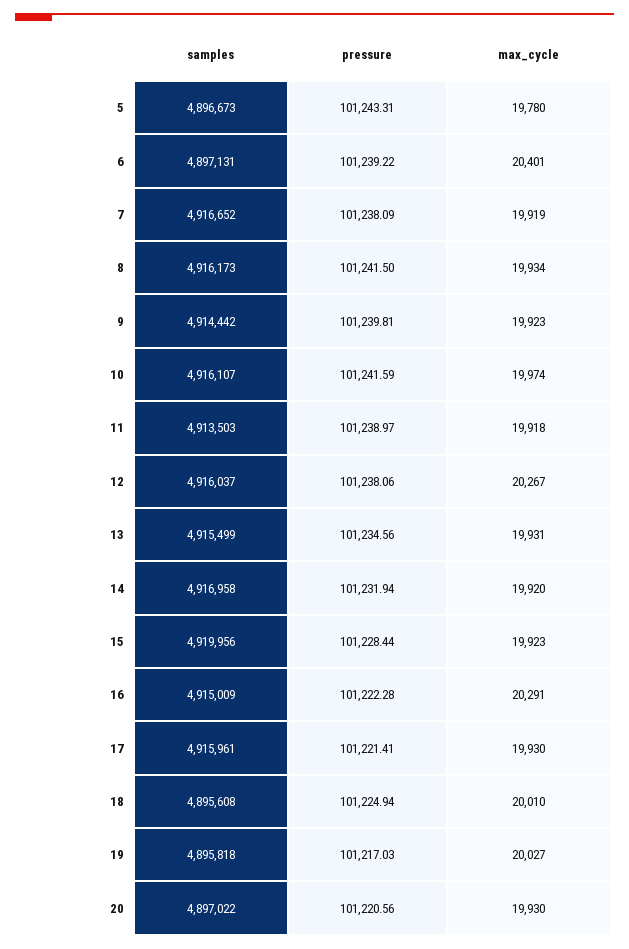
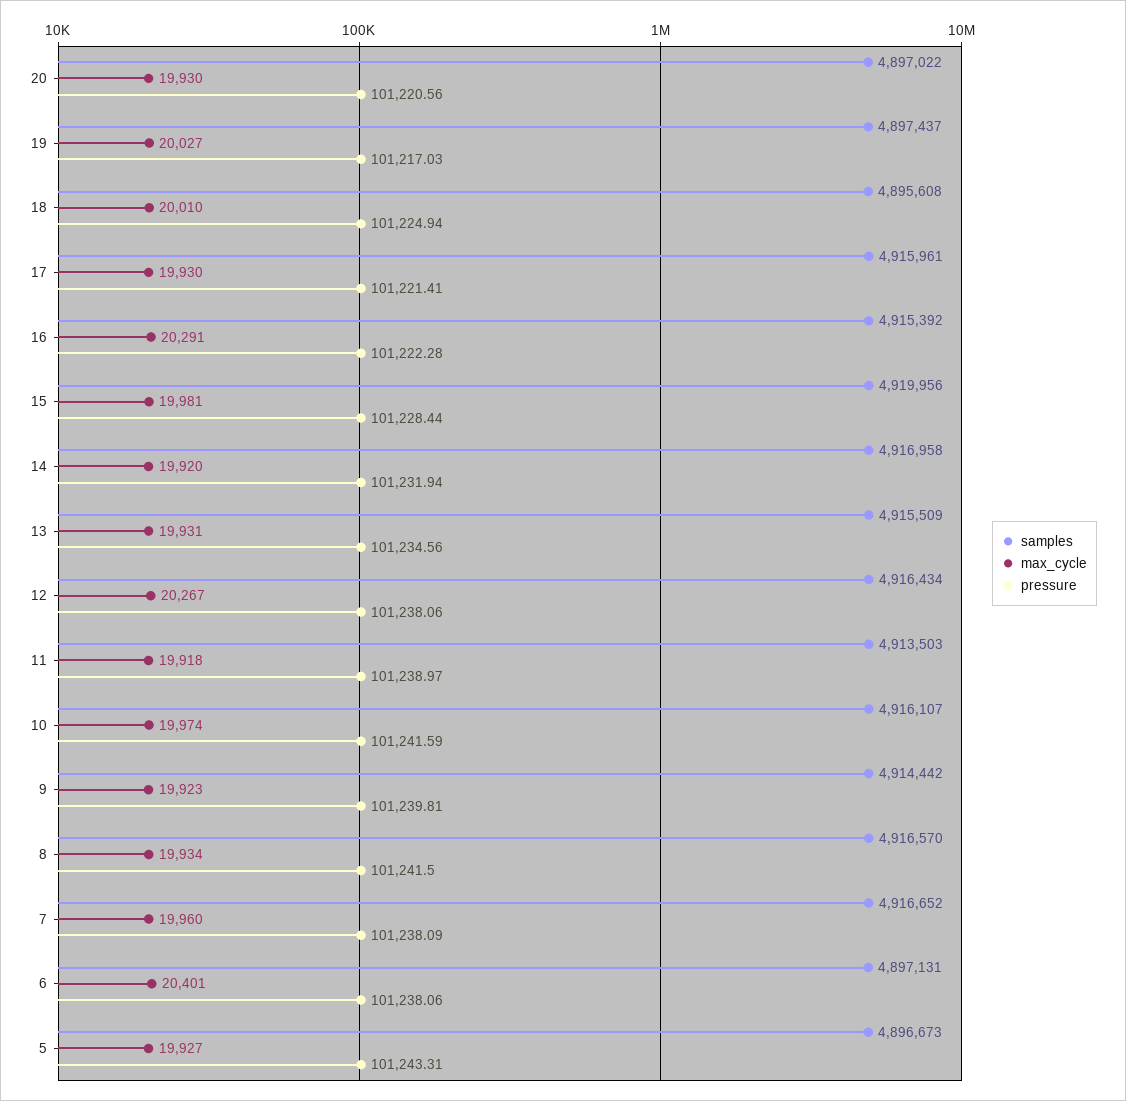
max_cycle, 5: 19780 -> 19927
pressure, 6: 101239.22 -> 101238.06
max_cycle, 7: 19919 -> 19960
samples, 8: 4916173 -> 4916570
samples, 12: 4916037 -> 4916434
samples, 13: 4915499 -> 4915509
max_cycle, 15: 19923 -> 19981
samples, 16: 4915009 -> 4915392
samples, 19: 4895818 -> 4897437

